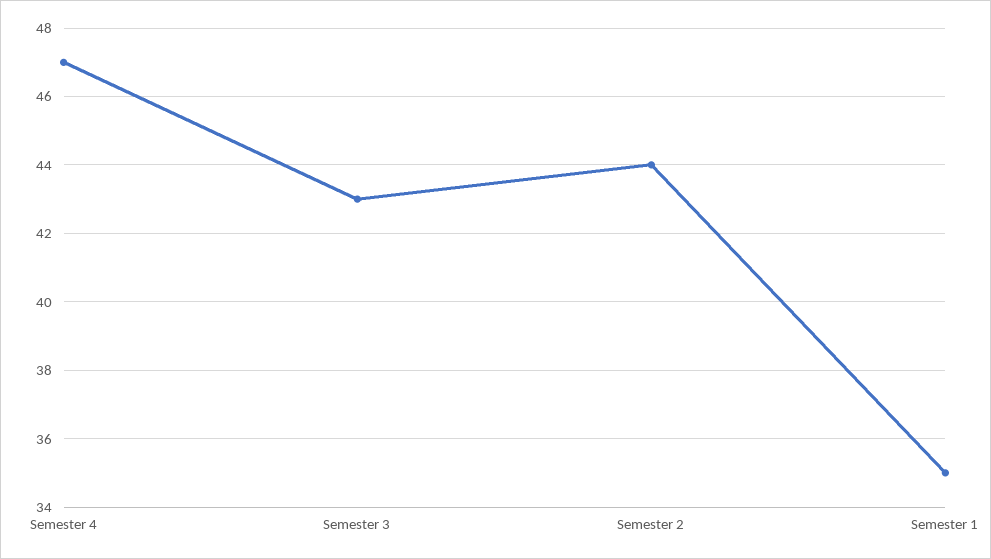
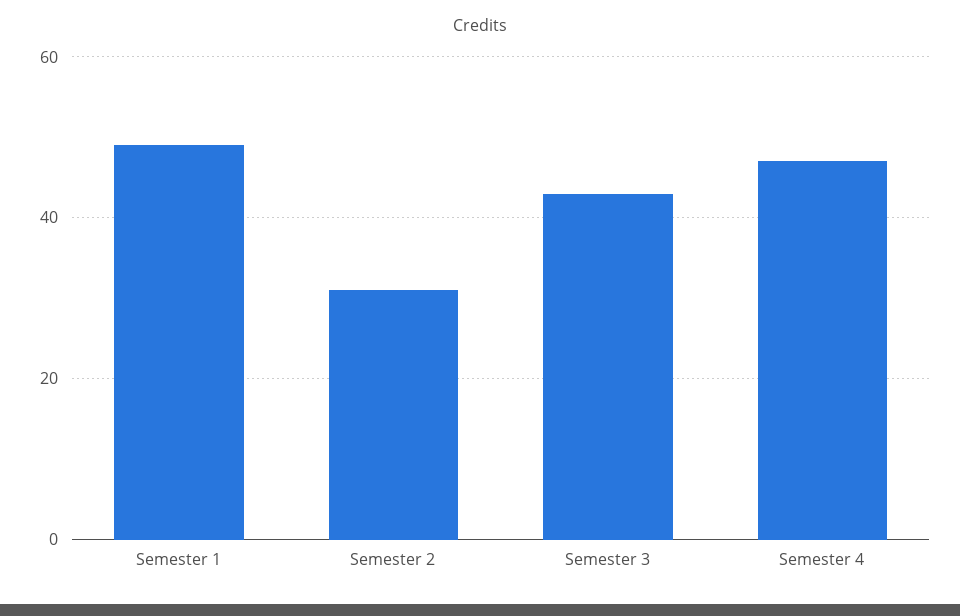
Semester 2: 44 -> 30
Semester 1: 35 -> 50

